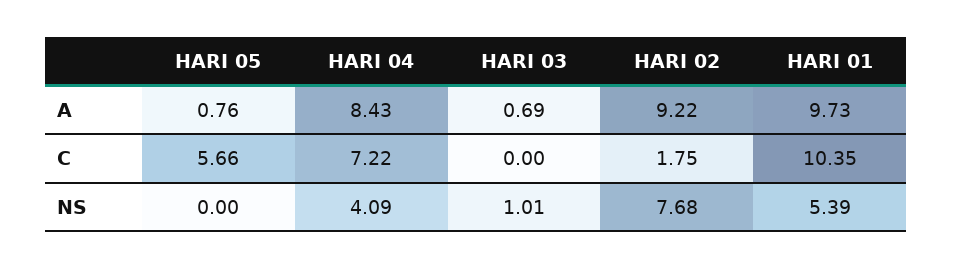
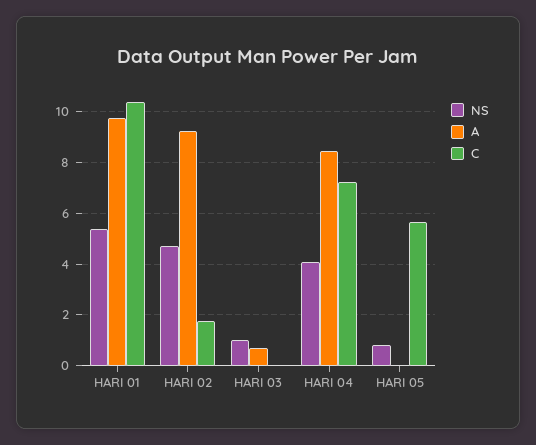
A, HARI 05: 0.76 -> 0
NS, HARI 05: 0 -> 0.75
NS, HARI 02: 7.68 -> 4.75

